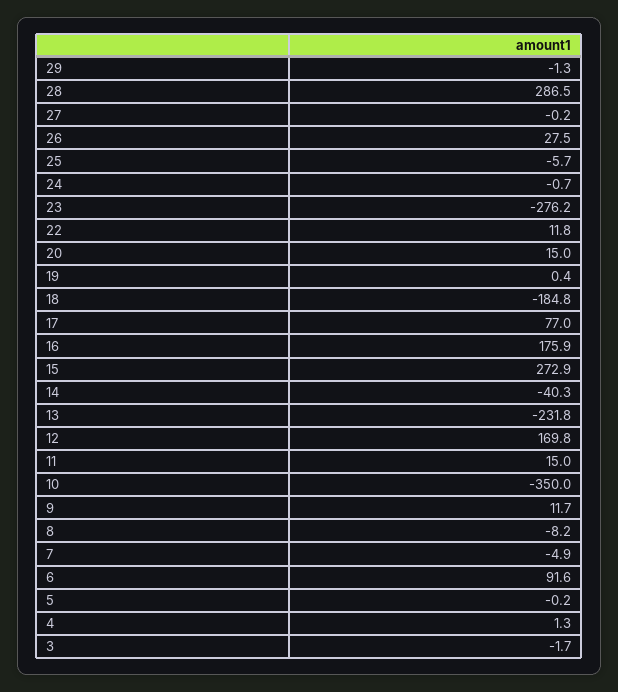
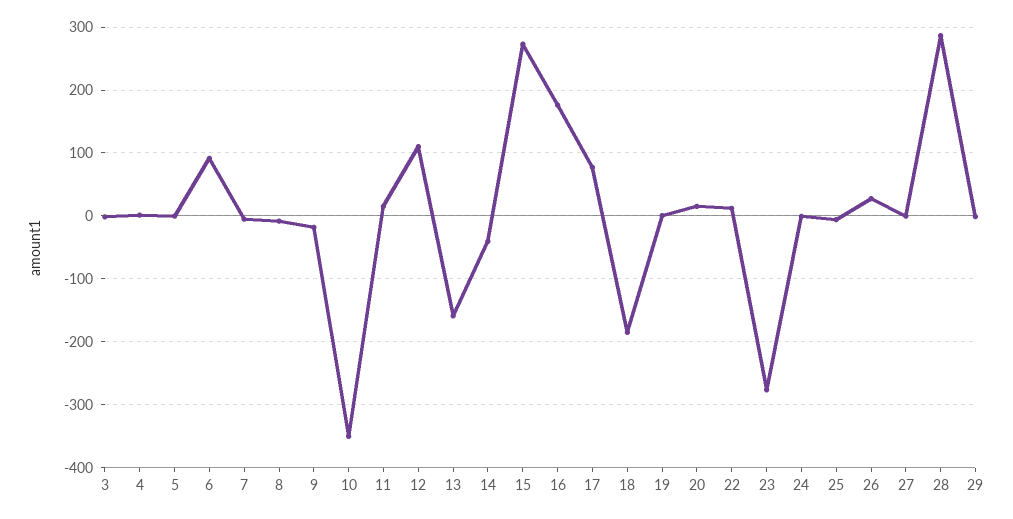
13: -231.8 -> -160
12: 169.8 -> 110
9: 11.7 -> -20

